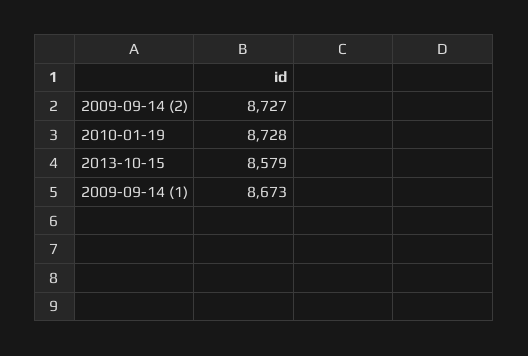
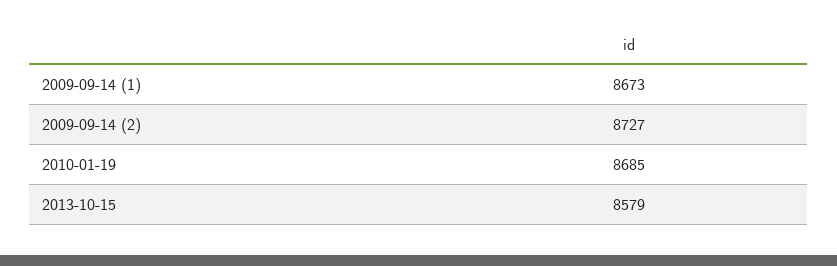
2010-01-19: 8728 -> 8685

